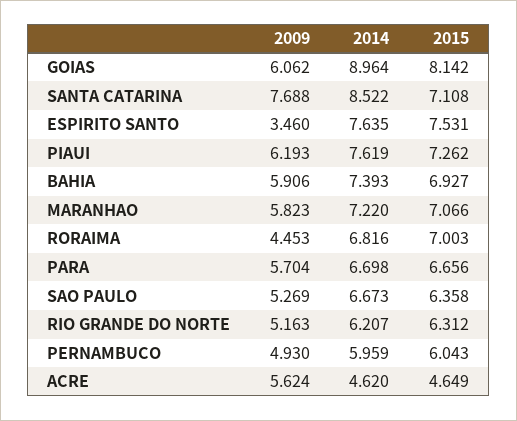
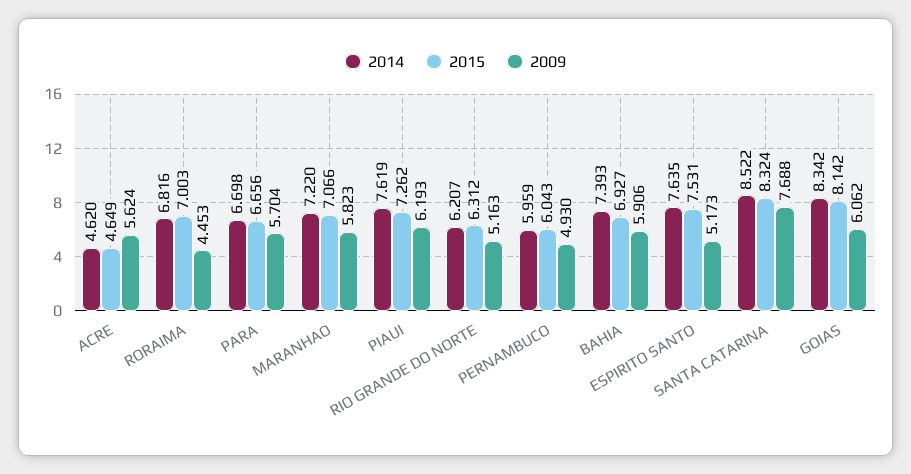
2014, GOIAS: 8.964 -> 8.342
2015, SANTA CATARINA: 7.108 -> 8.324
2009, ESPIRITO SANTO: 3.46 -> 5.173
2009, SAO PAULO: 5.269 -> none
2014, SAO PAULO: 6.673 -> none
2015, SAO PAULO: 6.358 -> none

